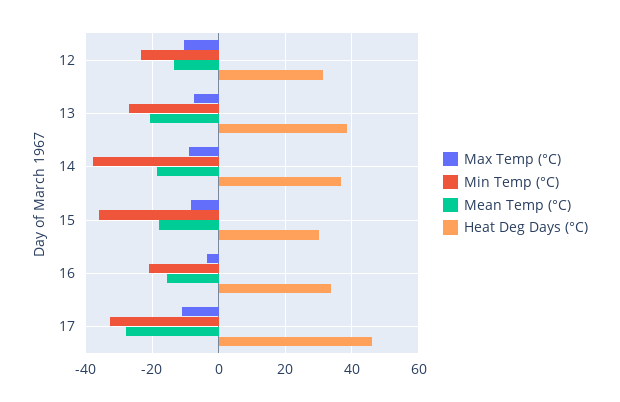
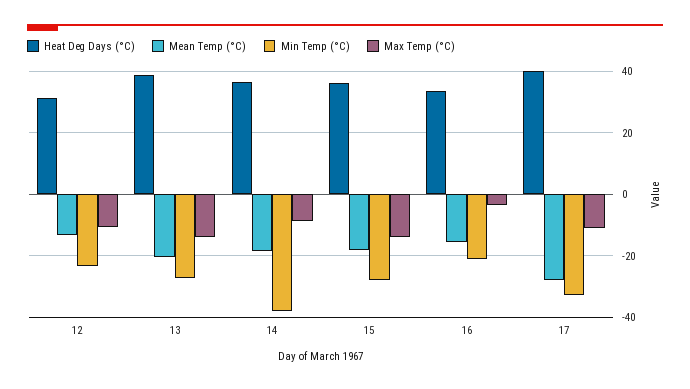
Max Temp (°C), 13: -8 -> -14
Max Temp (°C), 15: -8 -> -14
Min Temp (°C), 15: -36 -> -28
Heat Deg Days (°C), 15: 30 -> 36
Heat Deg Days (°C), 17: 46 -> 40

